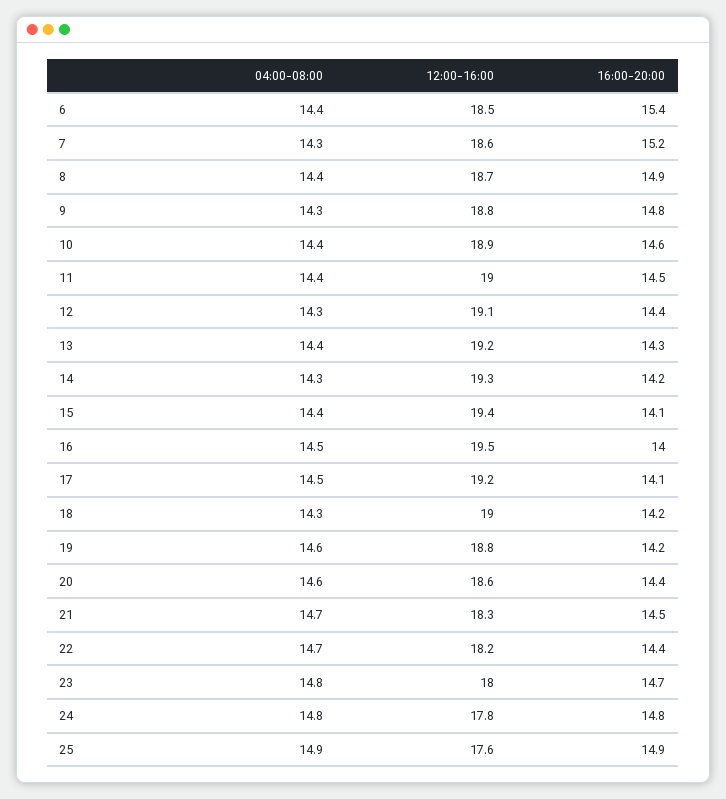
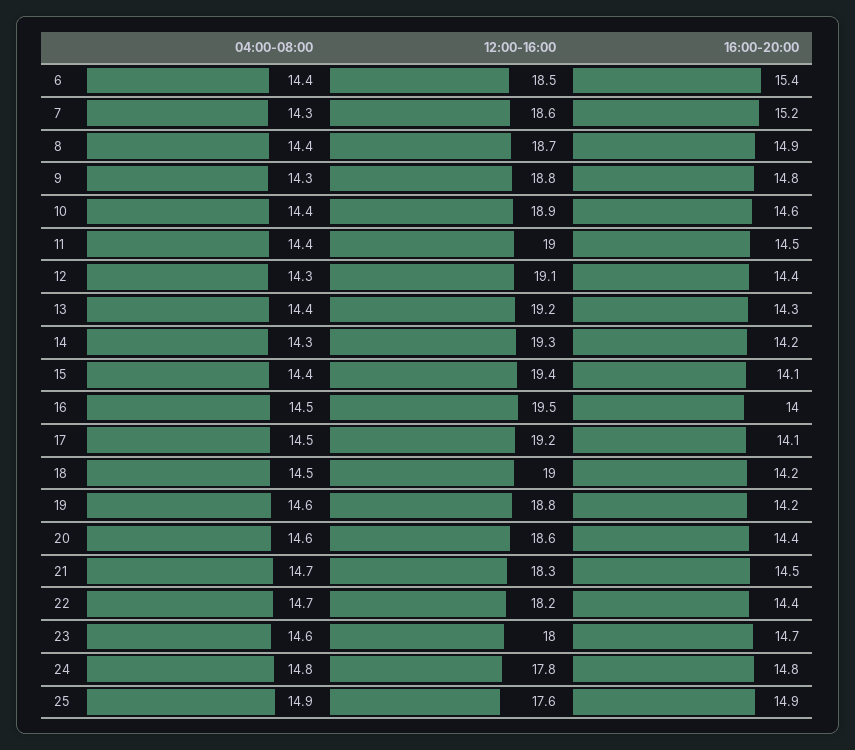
04:00-08:00, 18: 14.3 -> 14.5
04:00-08:00, 23: 14.8 -> 14.6

